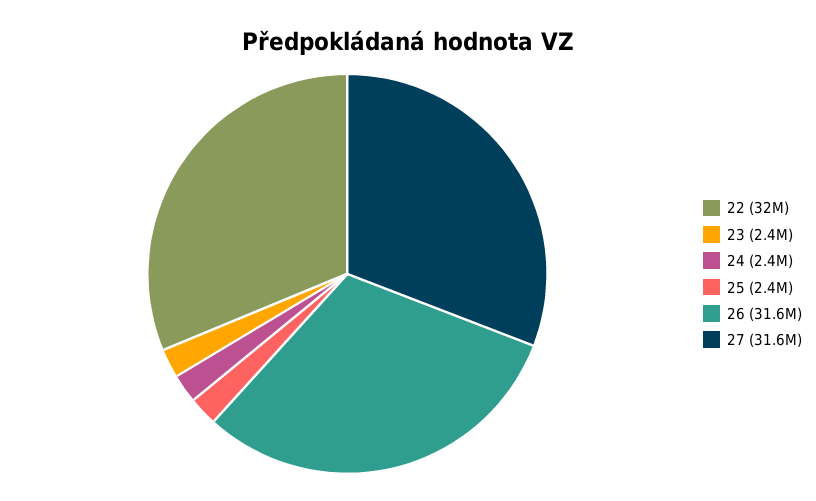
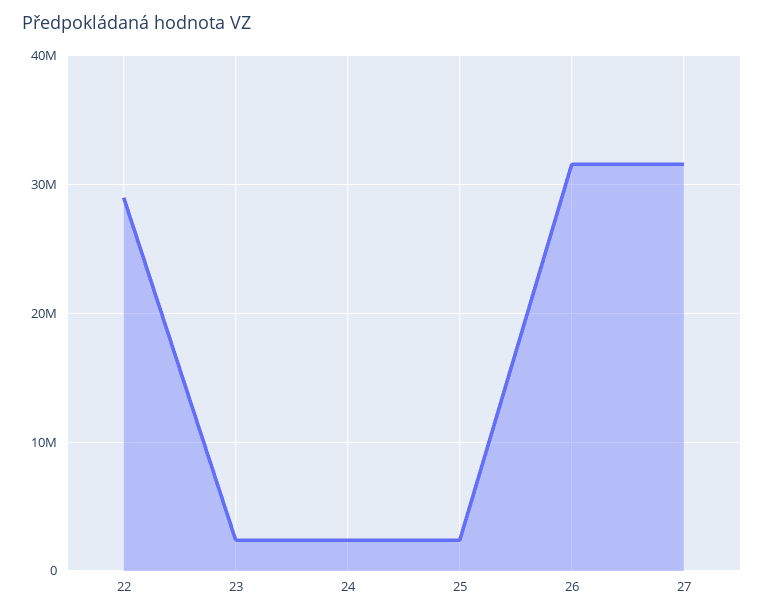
22: 32000000 -> 29000000

